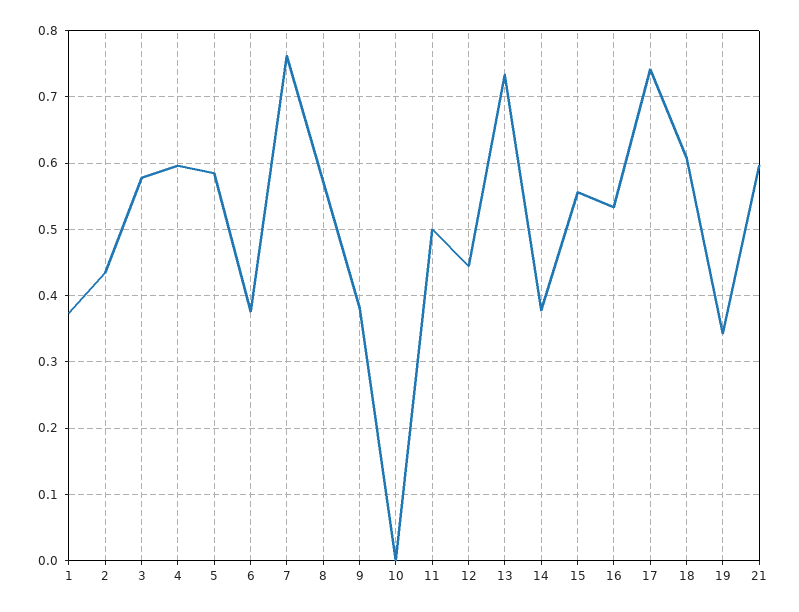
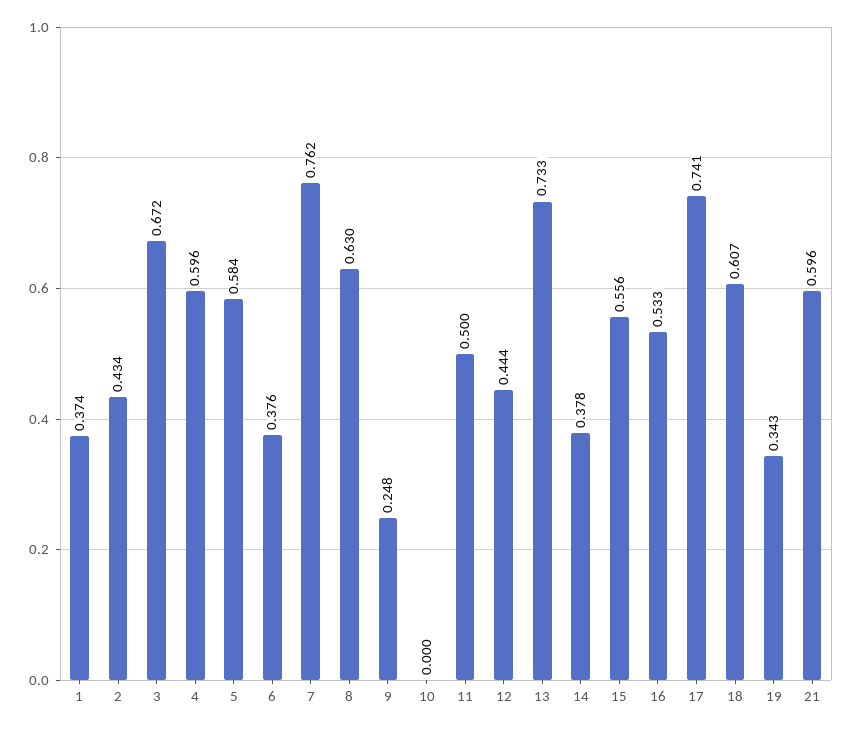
3: 0.58 -> 0.672
8: 0.57 -> 0.63
9: 0.38 -> 0.248

